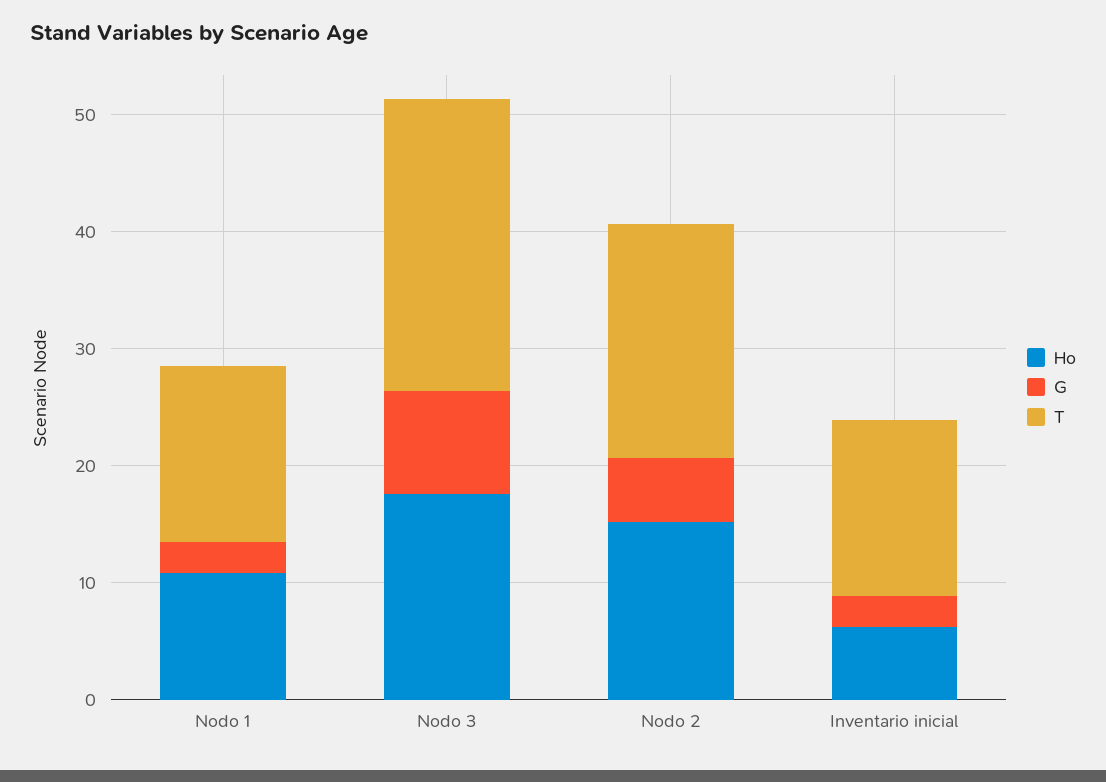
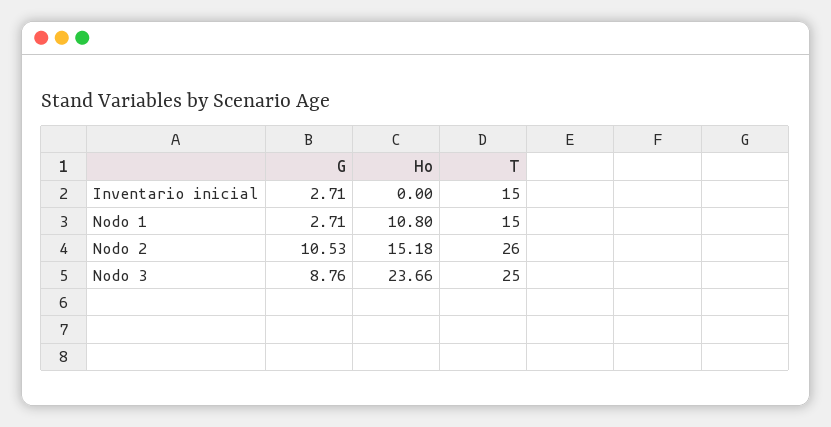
Ho, Nodo 3: 18 -> 23.66
G, Nodo 2: 6 -> 10.53
T, Nodo 2: 20 -> 26
Ho, Inventario inicial: 6 -> 0

